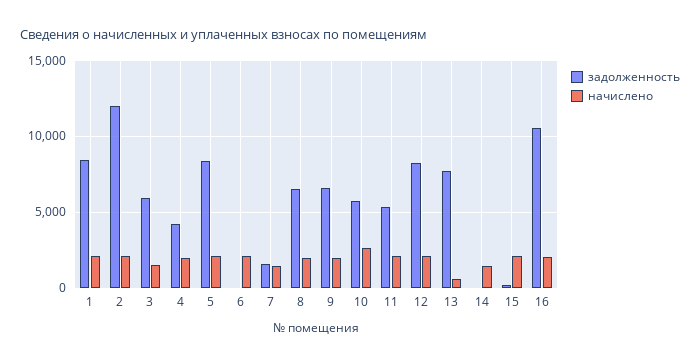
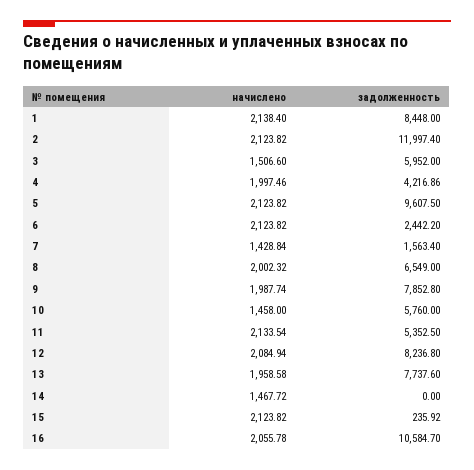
задолженность, 5: 8500 -> 9607.5
задолженность, 6: 0 -> 2442.2
задолженность, 9: 6500 -> 7852.8
начислено, 10: 2500 -> 1458
начислено, 13: 500 -> 1958.58

